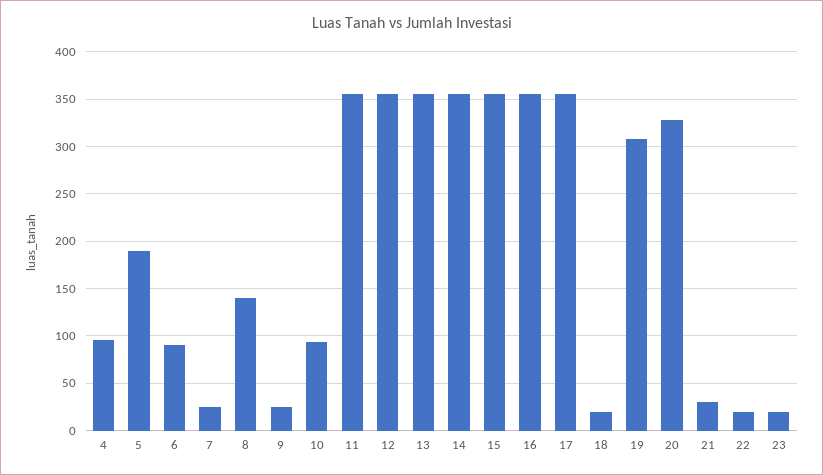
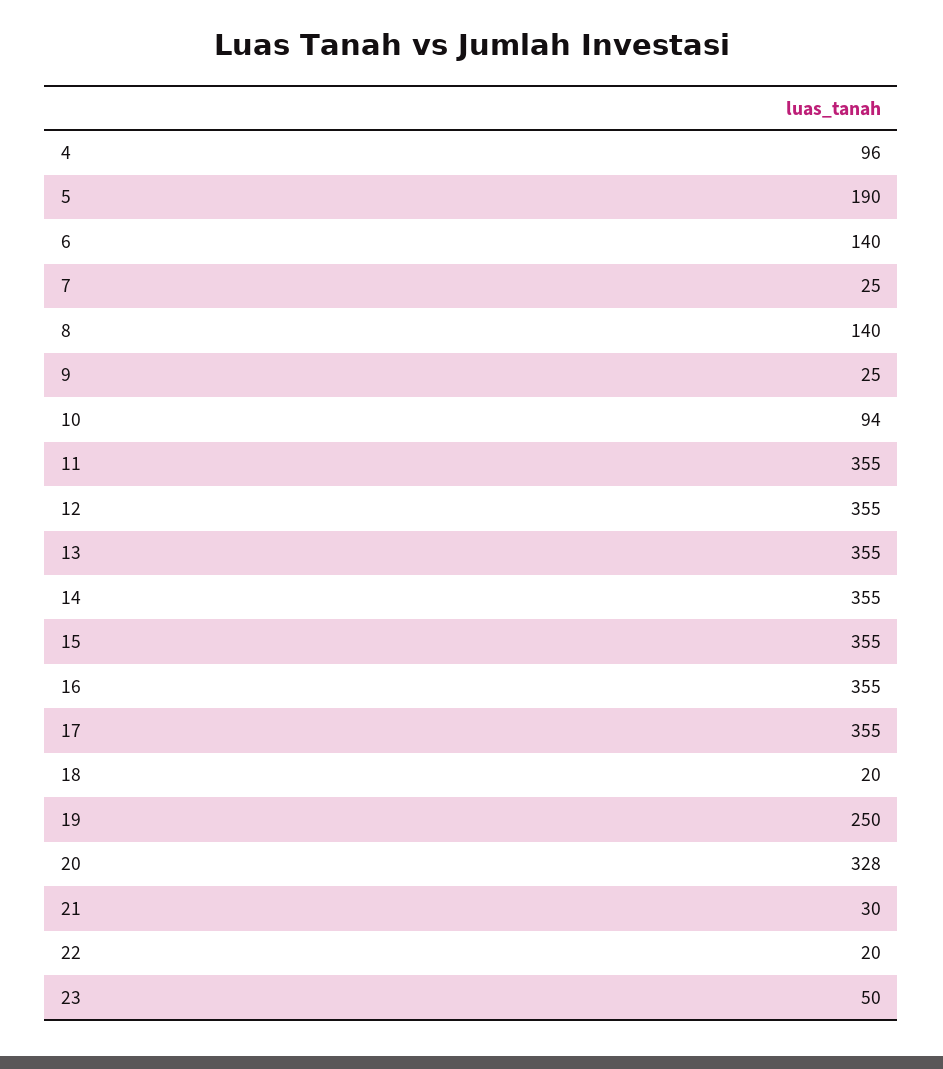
6: 90 -> 140
19: 310 -> 250
23: 20 -> 50

